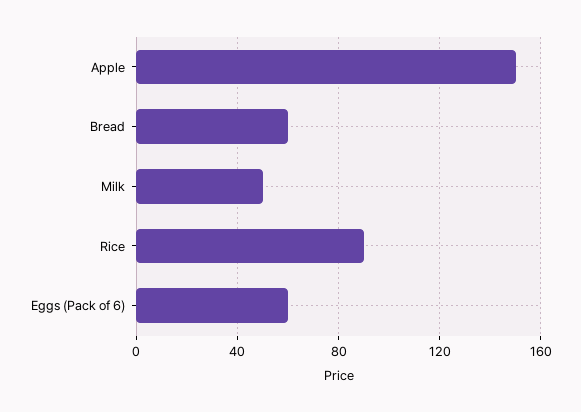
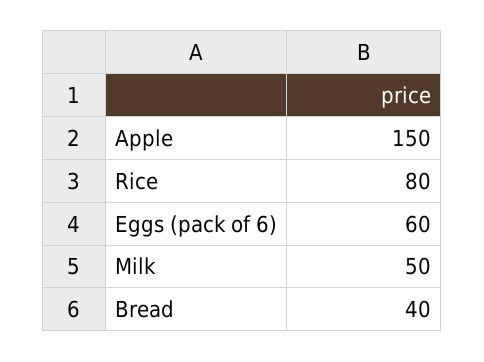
Bread: 60 -> 40
Rice: 90 -> 80

